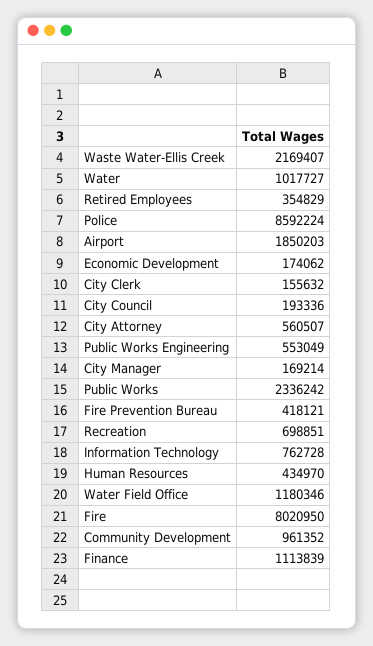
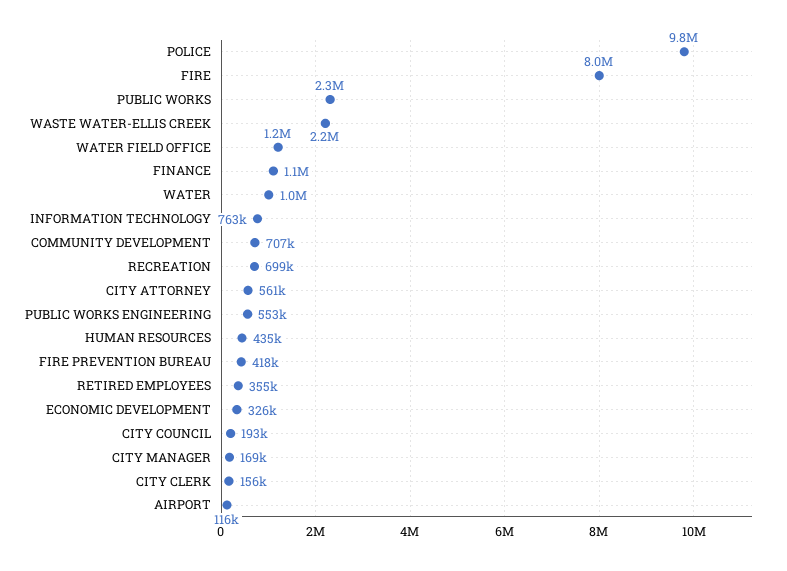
Police: 8592224 -> 9800000
Airport: 1850203 -> 116000
Economic Development: 174062 -> 326000
Community Development: 961352 -> 707000

